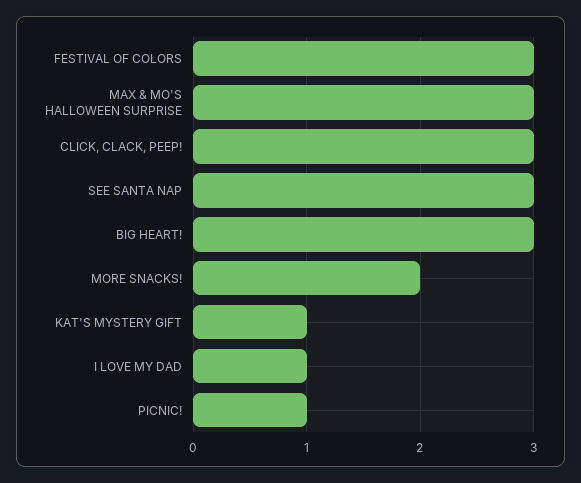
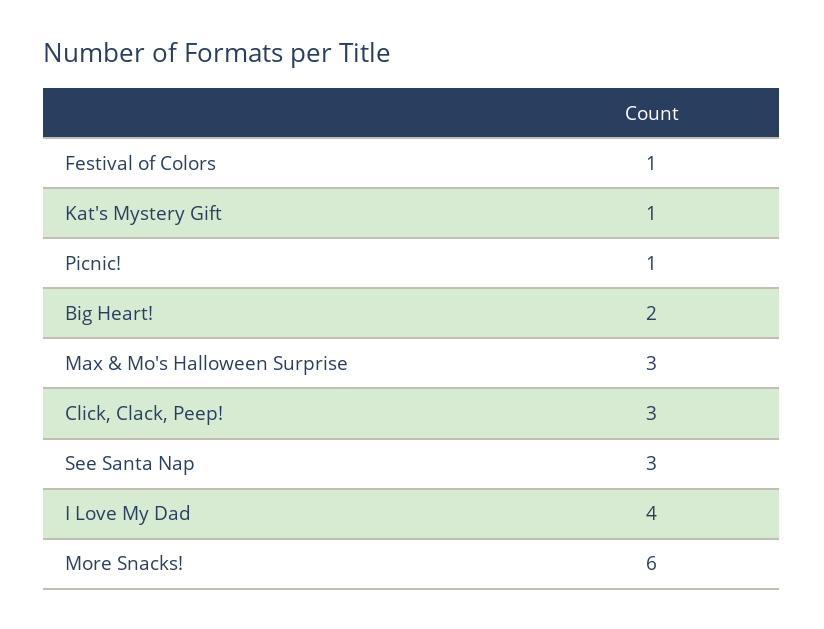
FESTIVAL OF COLORS: 3 -> 1
BIG HEART!: 3 -> 2
MORE SNACKS!: 2 -> 6
I LOVE MY DAD: 1 -> 4

